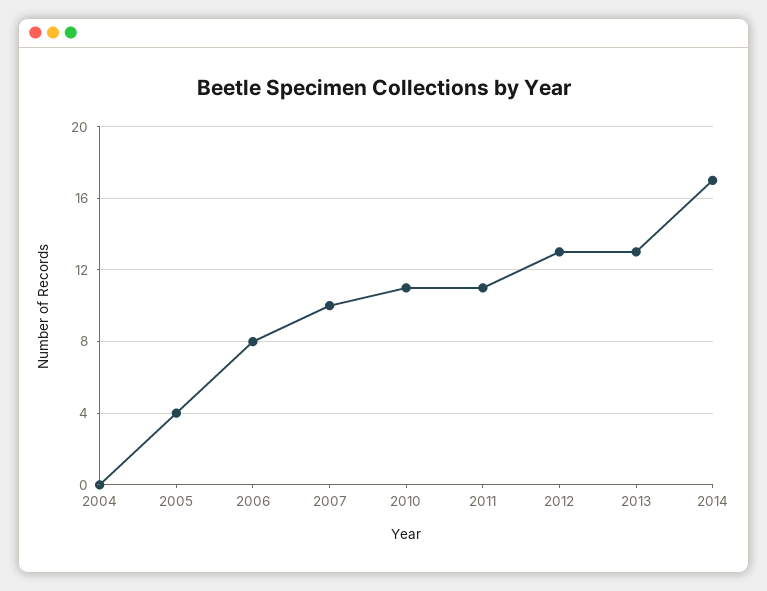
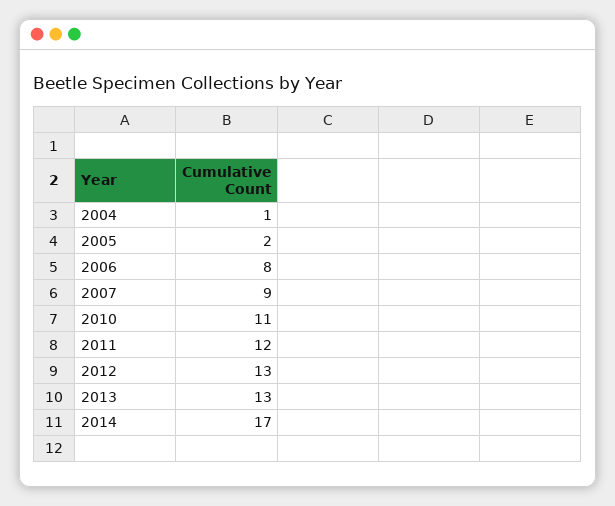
2004: 0 -> 1
2005: 4 -> 2
2007: 10 -> 9
2011: 11 -> 12

